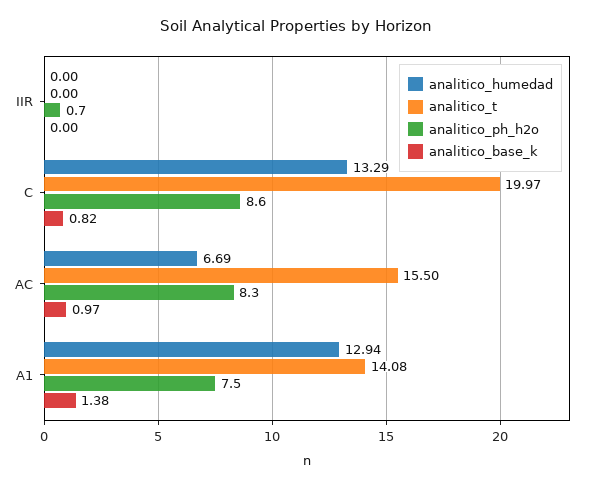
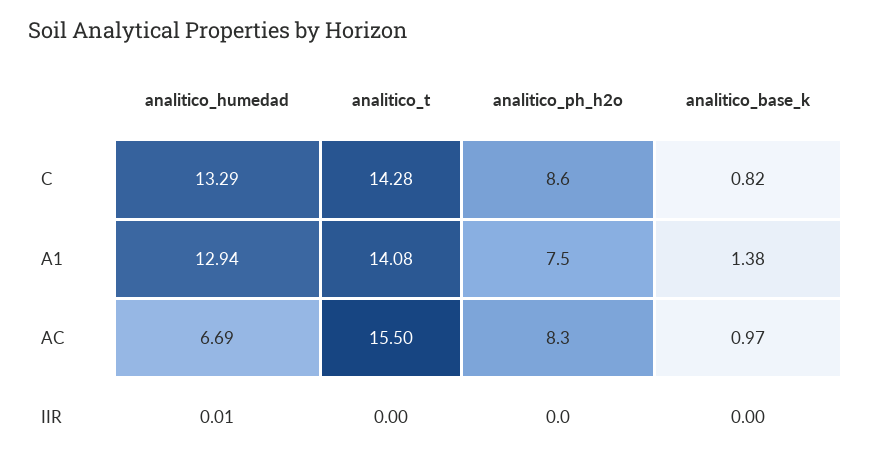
analitico_humedad, IIR: 0 -> 0.01
analitico_ph_h2o, IIR: 0.7 -> 0
analitico_t, C: 19.97 -> 14.28

